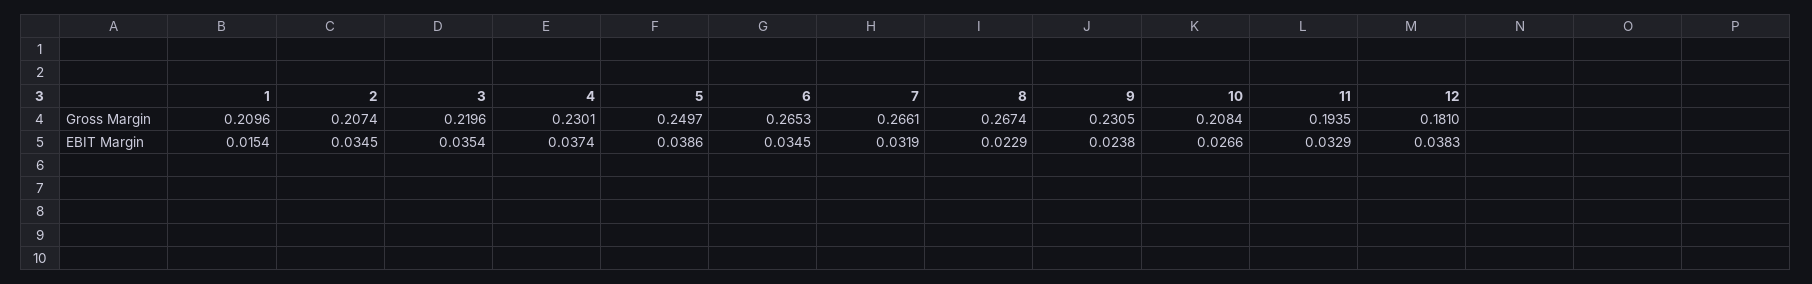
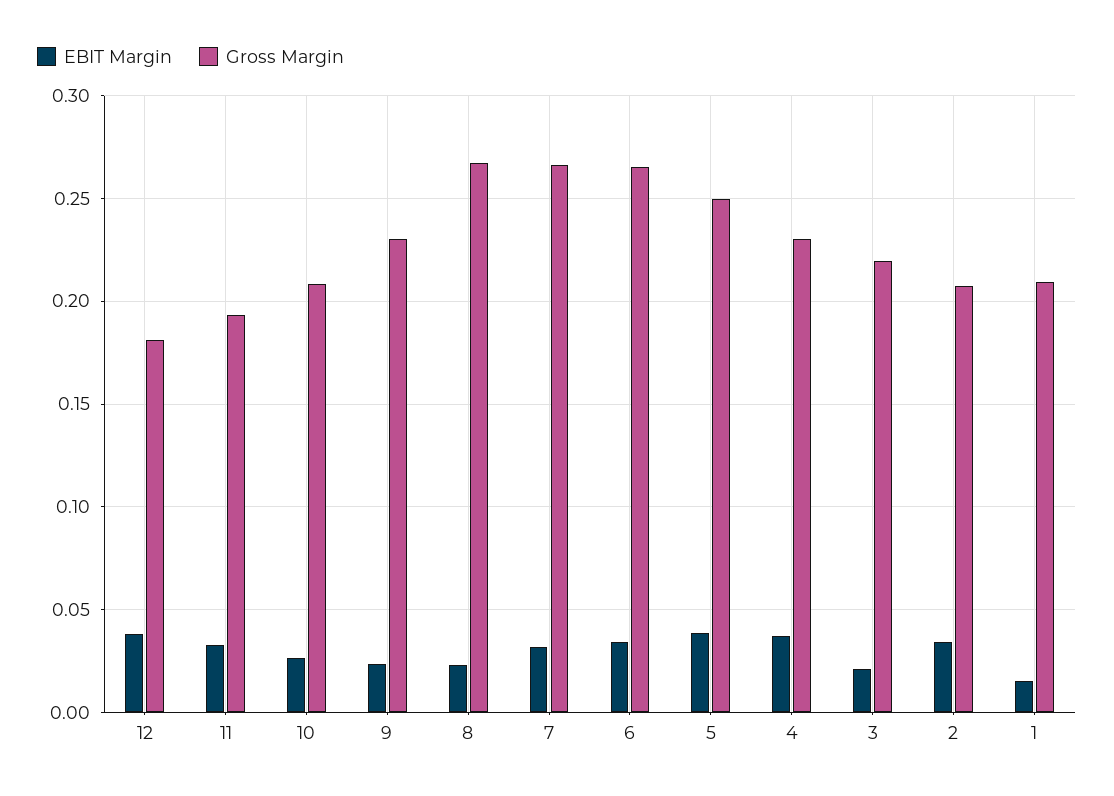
EBIT Margin, 3: 0.0354 -> 0.02

